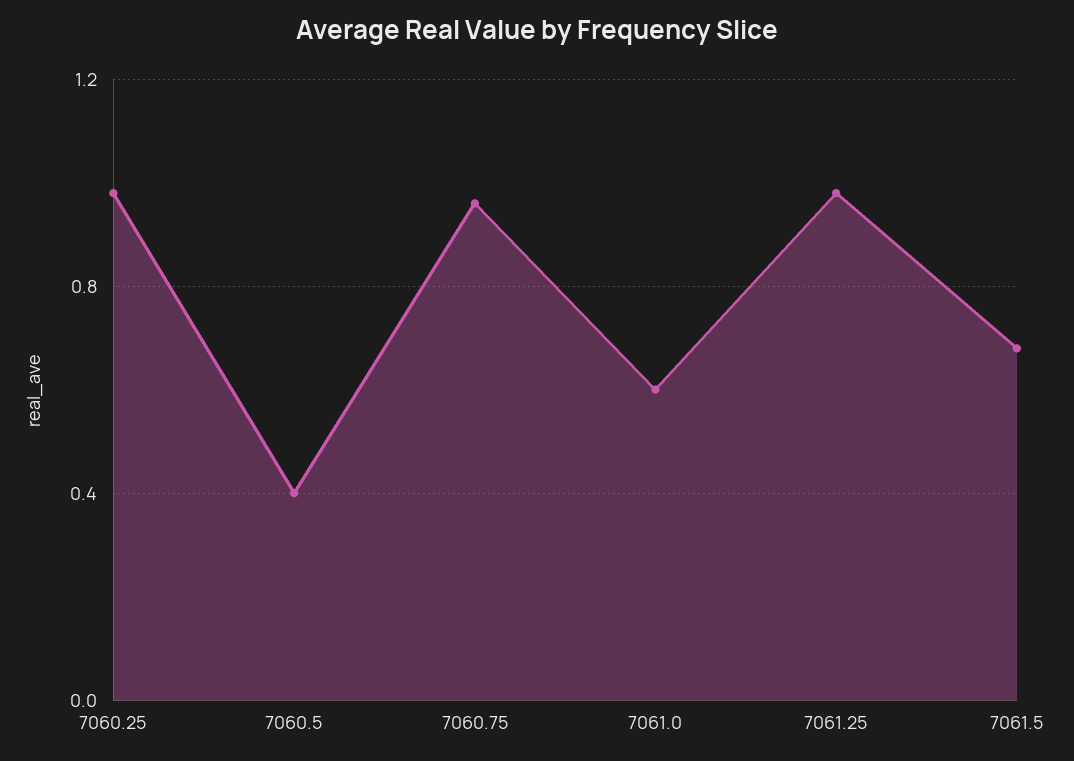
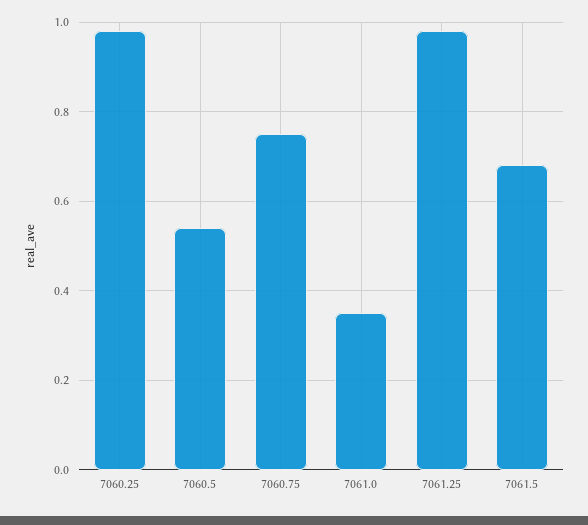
7060.5: 0.4 -> 0.55
7060.75: 0.95 -> 0.75
7061.0: 0.6 -> 0.35

